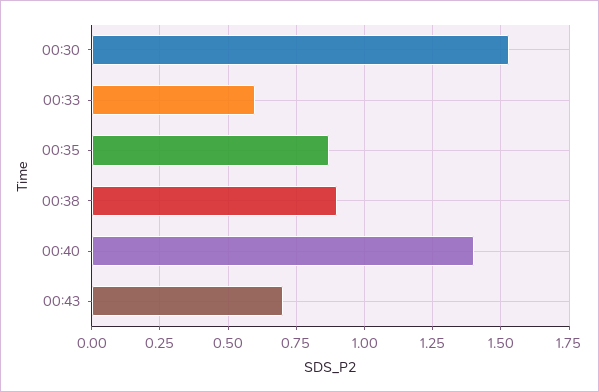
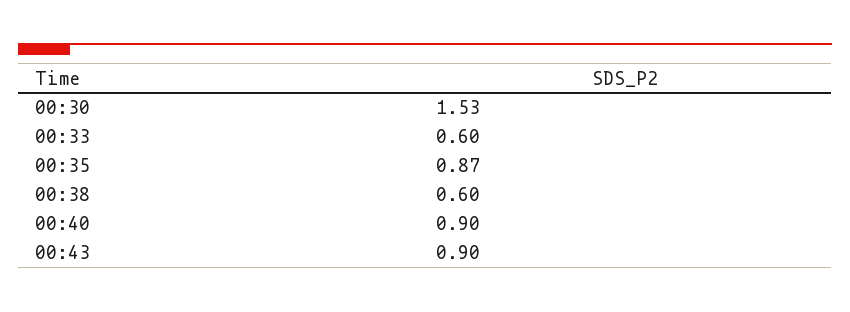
00:38: 0.9 -> 0.6
00:40: 1.4 -> 0.9
00:43: 0.7 -> 0.9

